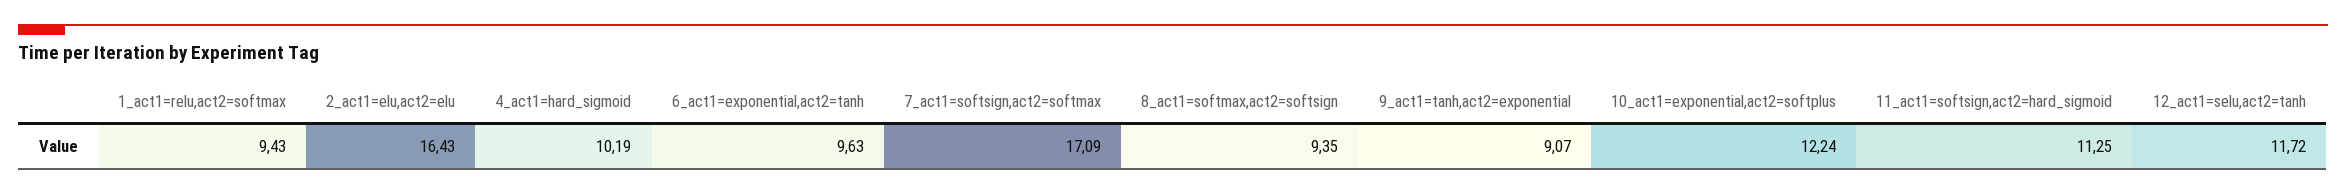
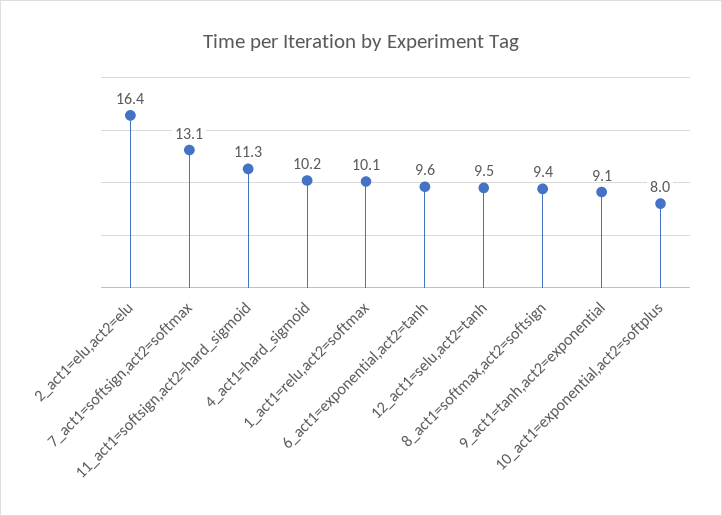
1_act1=relu,act2=softmax: 9.43 -> 10.1
7_act1=softsign,act2=softmax: 17.09 -> 13.1
10_act1=exponential,act2=softplus: 12.24 -> 8
12_act1=selu,act2=tanh: 11.72 -> 9.5

